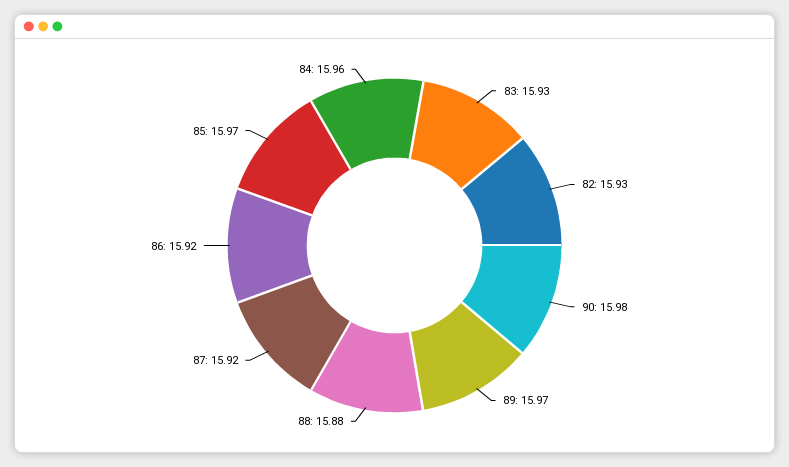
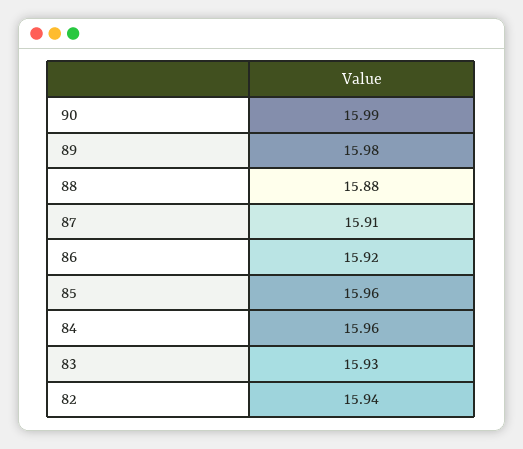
82: 15.93 -> 15.94
90: 15.98 -> 15.99
89: 15.97 -> 15.98
87: 15.92 -> 15.91
85: 15.97 -> 15.96

